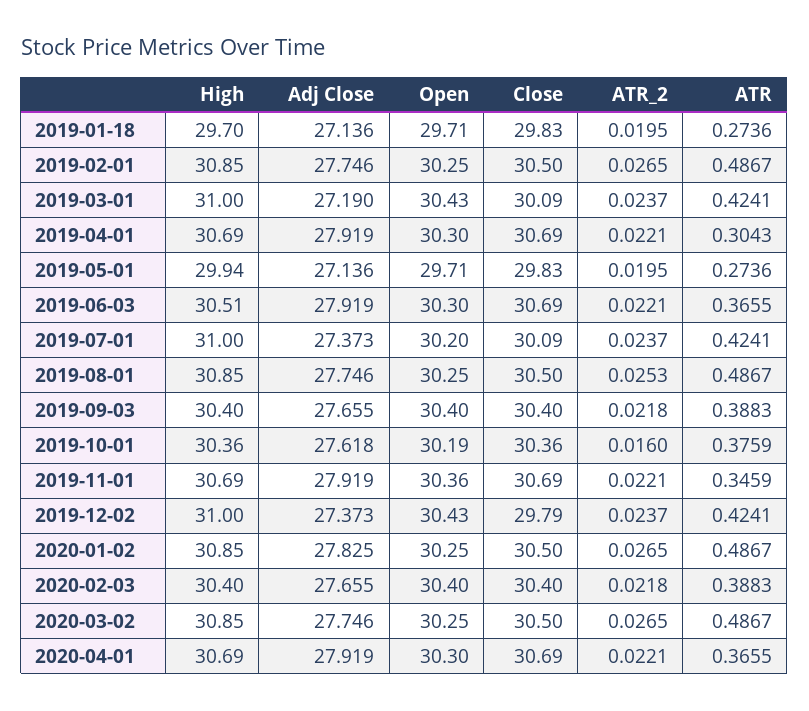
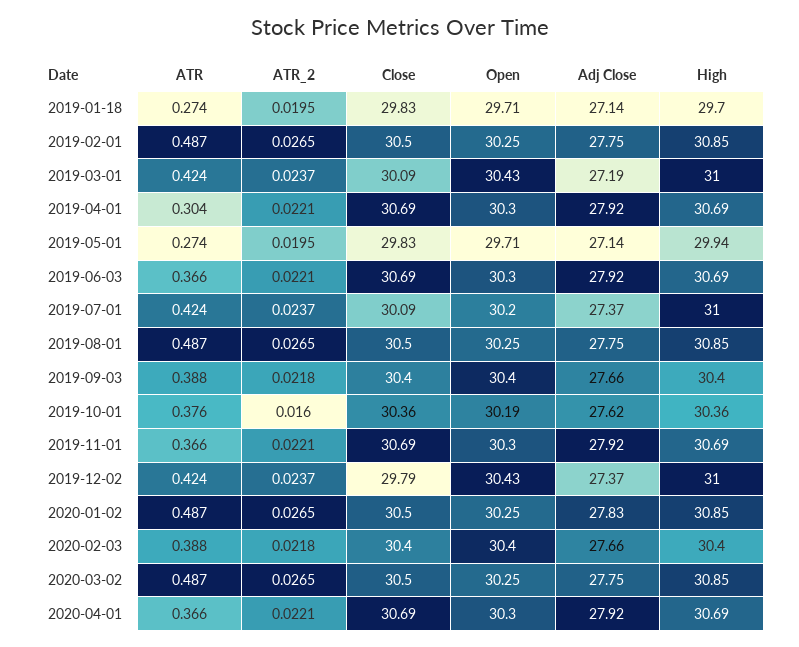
High, 2019-06-03: 30.51 -> 30.69
ATR_2, 2019-08-01: 0.0253 -> 0.0265
Open, 2019-11-01: 30.36 -> 30.3
ATR, 2019-11-01: 0.3459 -> 0.366

